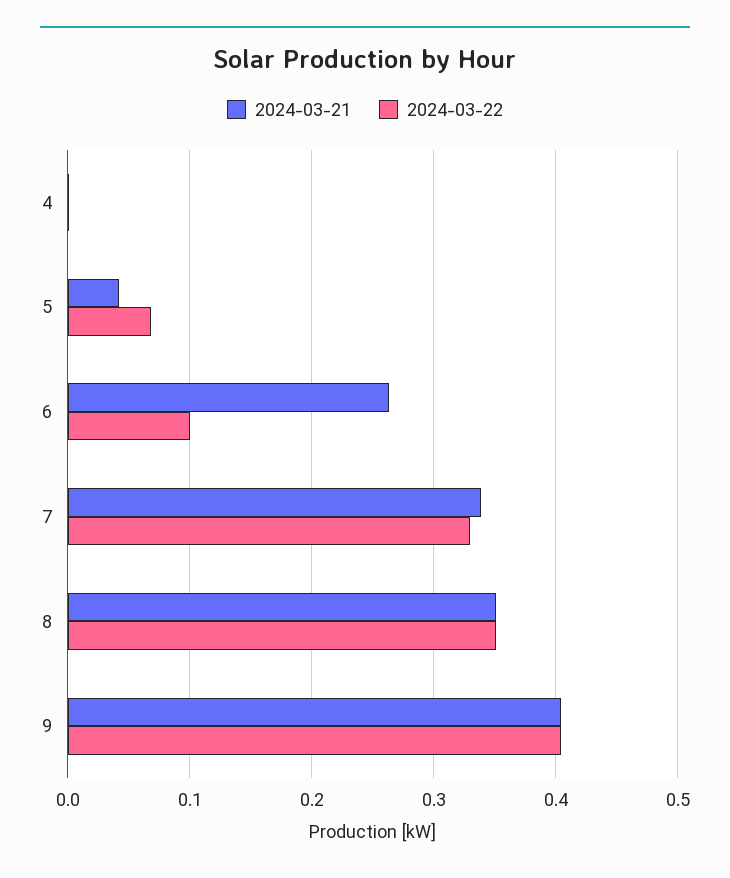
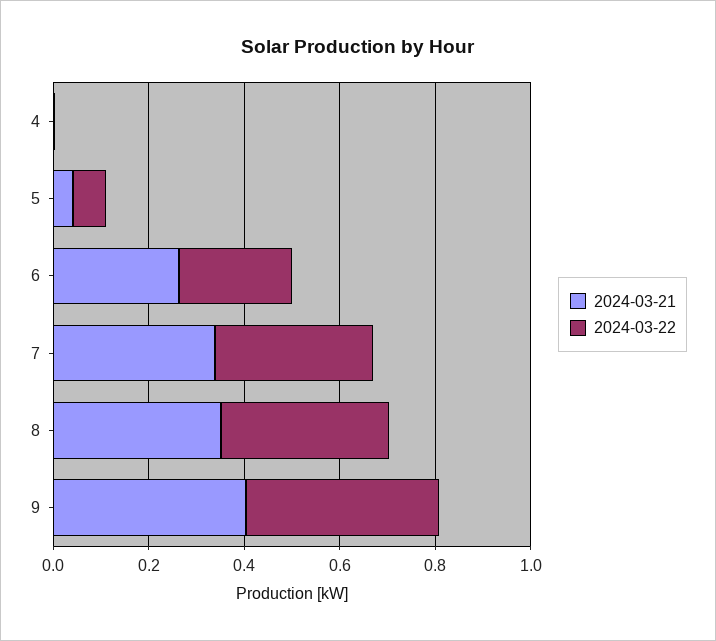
2024-03-22, 6: 0.1 -> 0.25

